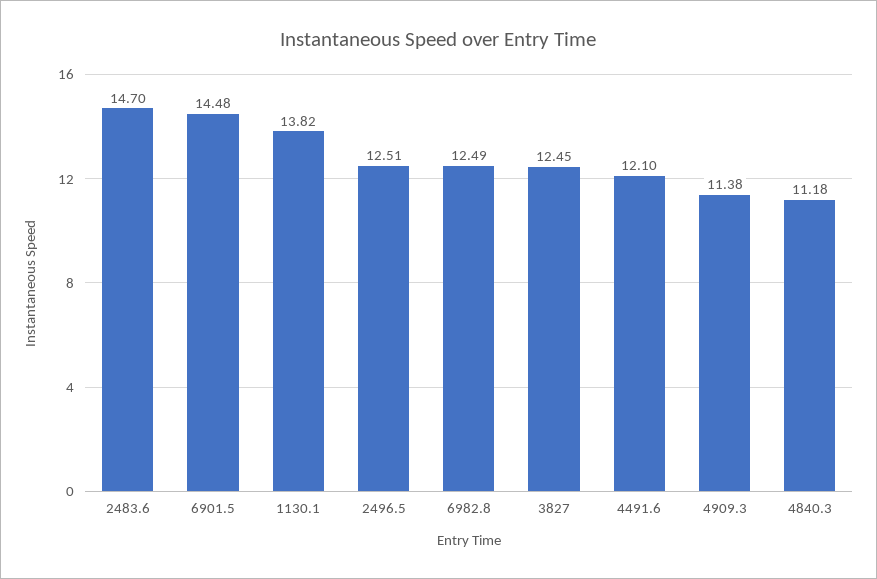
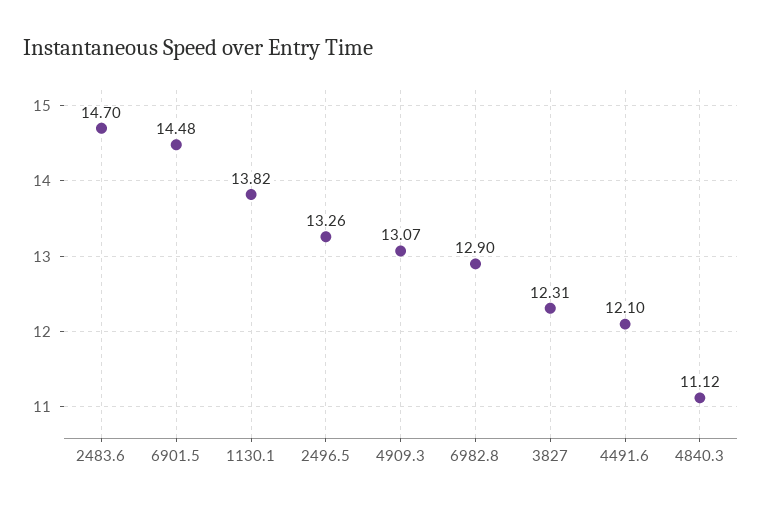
2496.5: 12.51 -> 13.26
6982.8: 12.49 -> 12.9
3827: 12.45 -> 12.31
4909.3: 11.38 -> 13.07
4840.3: 11.18 -> 11.12

